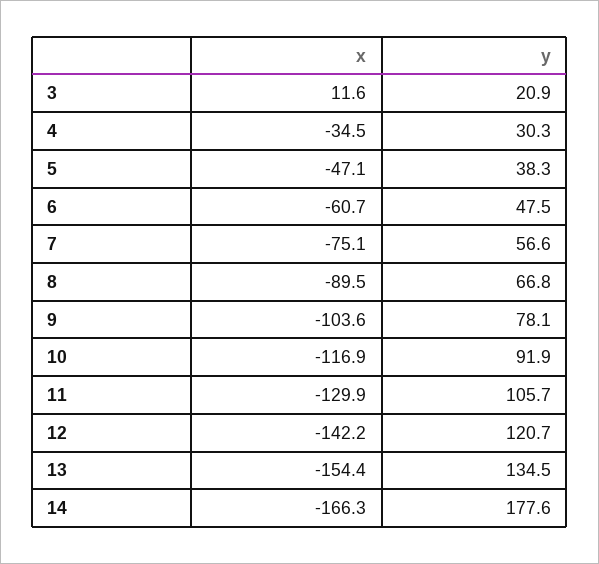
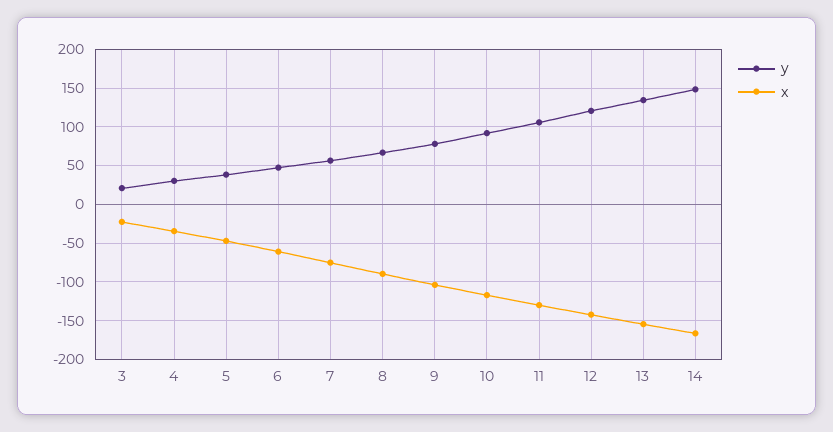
x, 3: 11.6 -> -20
y, 14: 177.6 -> 150

